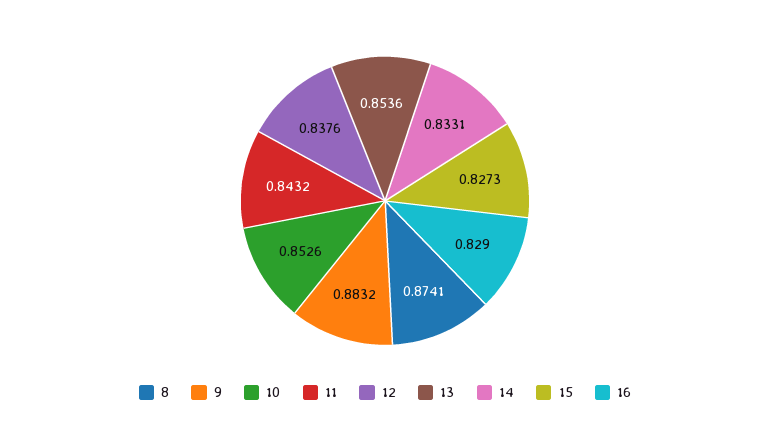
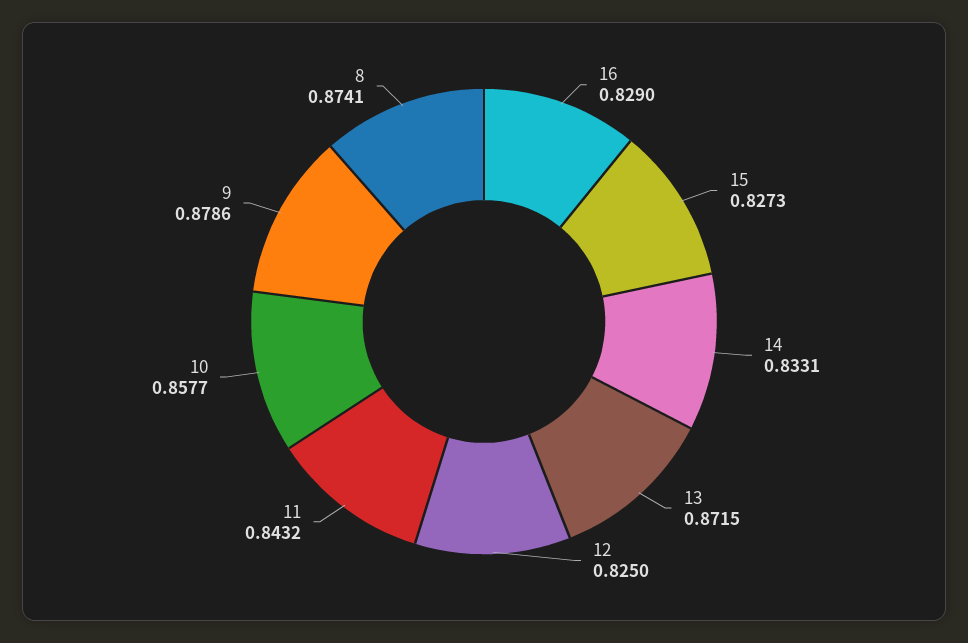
9: 0.8832 -> 0.8786
10: 0.8526 -> 0.8577
12: 0.8376 -> 0.825
13: 0.8536 -> 0.8715

